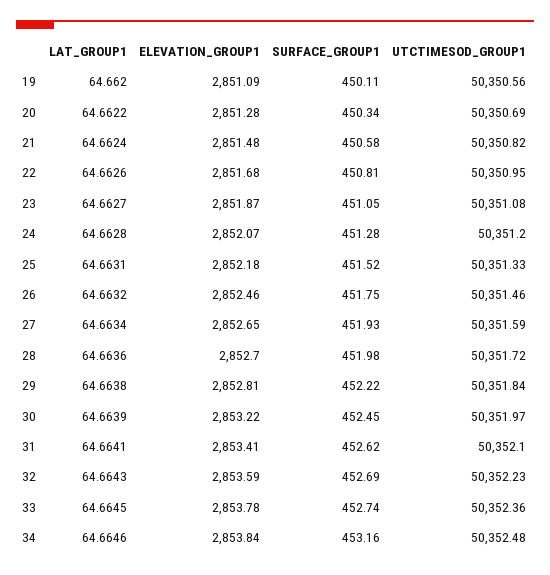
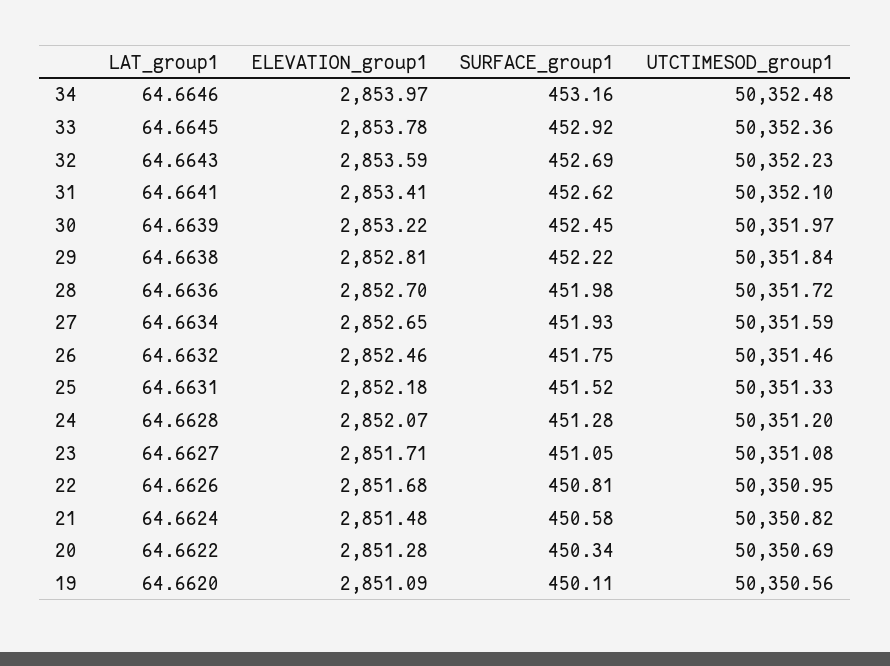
ELEVATION_GROUP1, 23: 2851.87 -> 2851.71
SURFACE_GROUP1, 33: 452.74 -> 452.92
ELEVATION_GROUP1, 34: 2853.84 -> 2853.97

